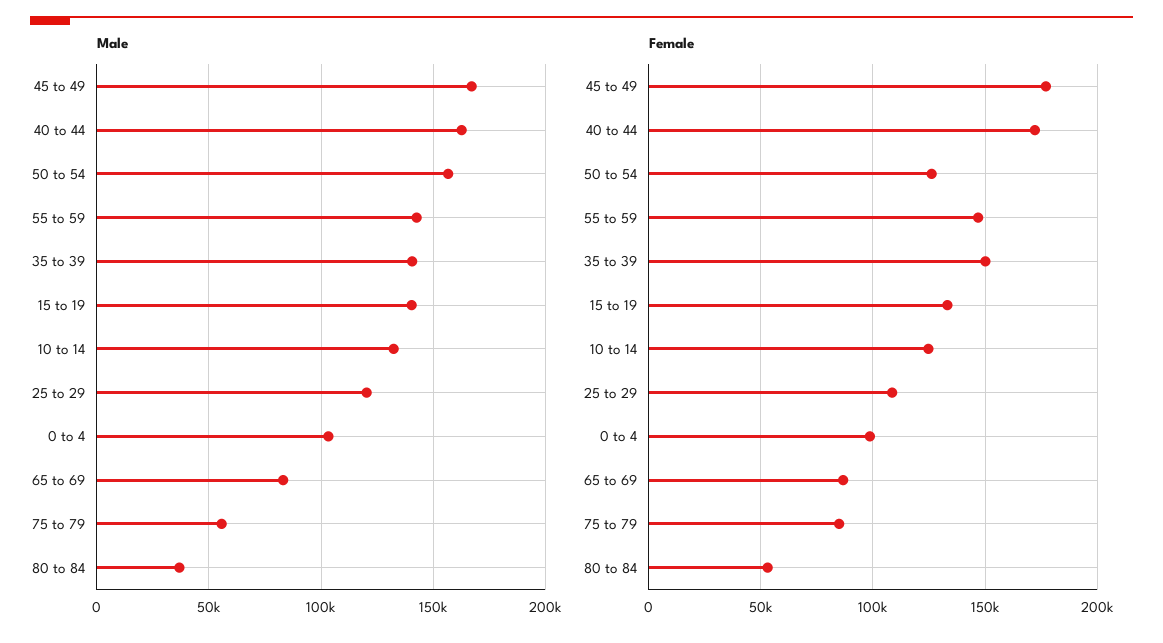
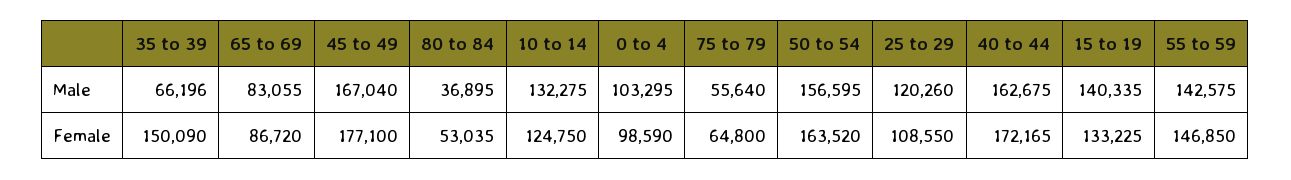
Male, 35 to 39: 140000 -> 66196
Female, 50 to 54: 125000 -> 163520
Female, 75 to 79: 85000 -> 64800

